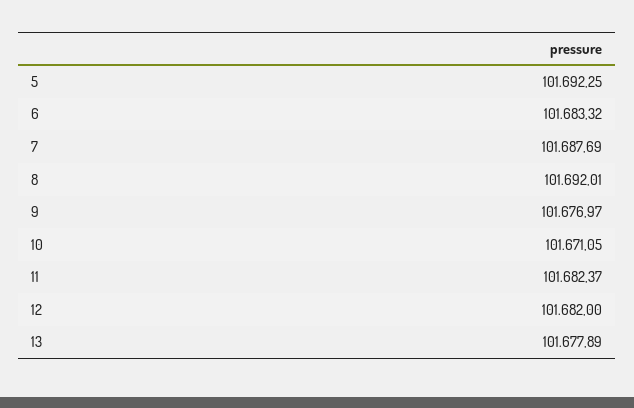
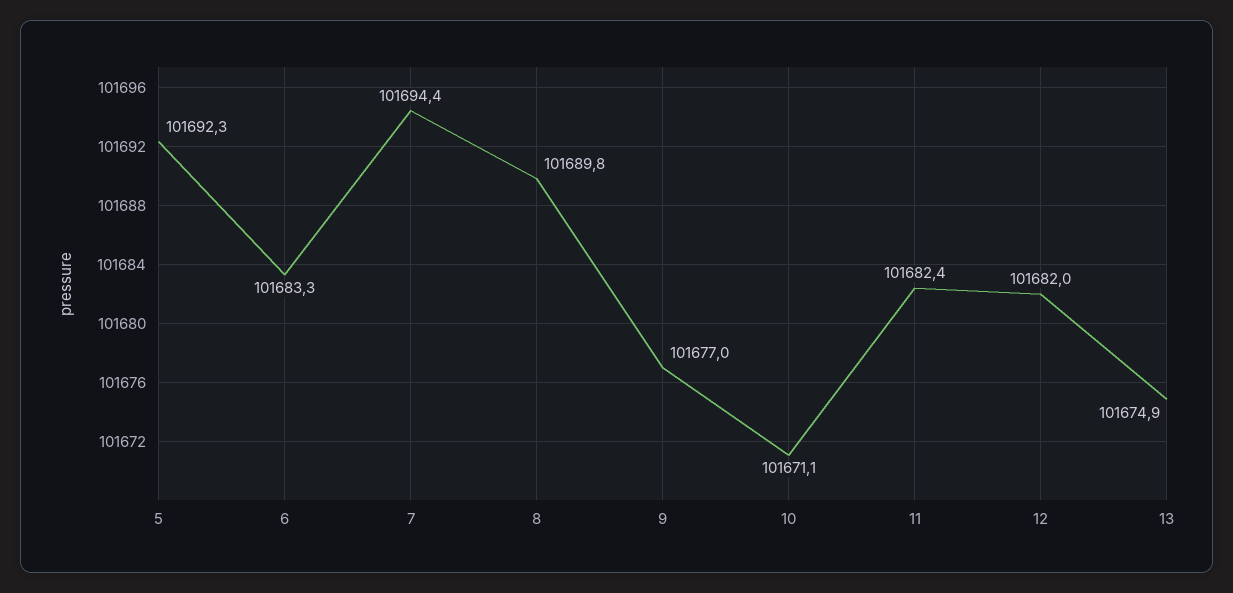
7: 101687.69 -> 101694.4
8: 101692.01 -> 101689.8
13: 101677.89 -> 101674.9

